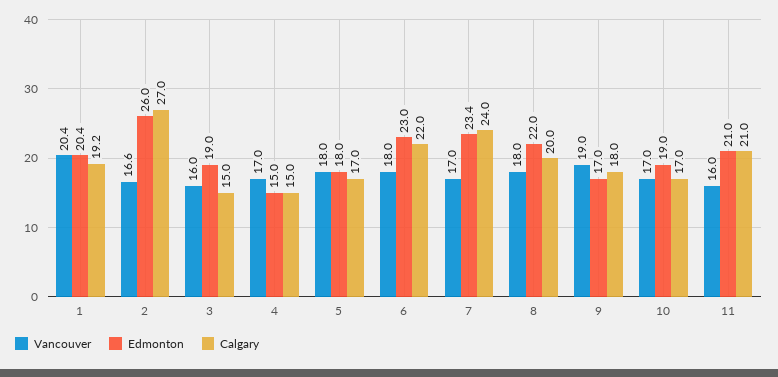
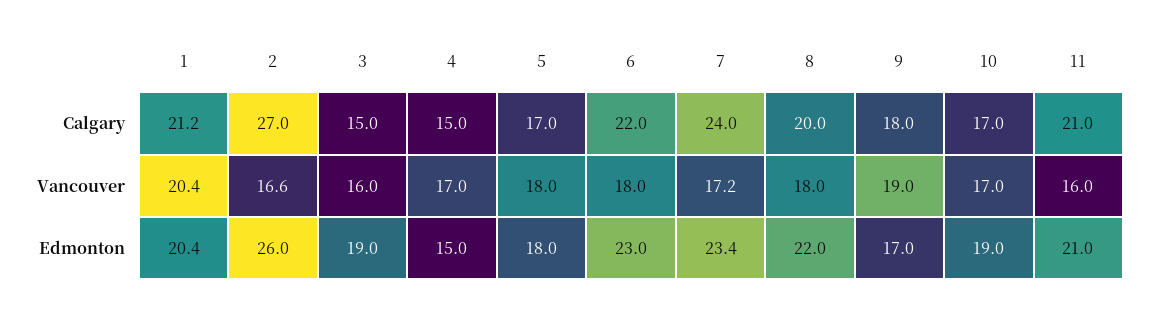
Calgary, 1: 19.2 -> 21.2
Vancouver, 7: 17 -> 17.2

